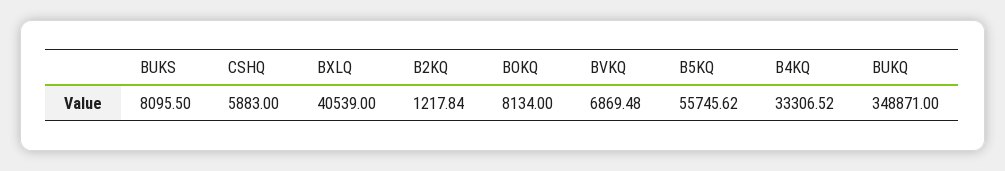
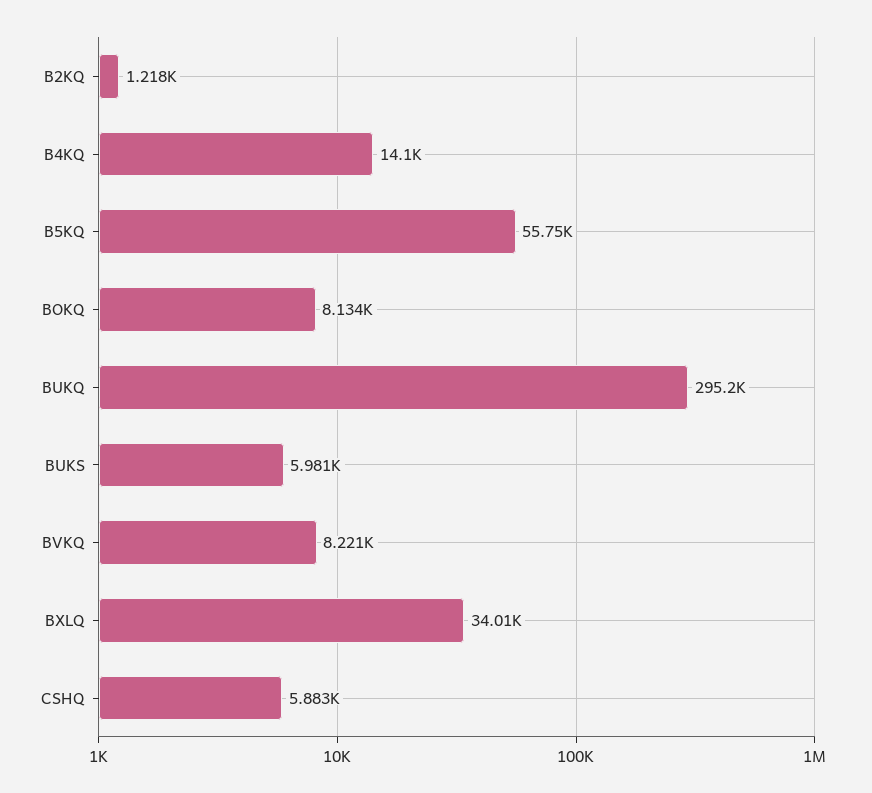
BUKS: 8095.5 -> 5981
BXLQ: 40539 -> 34010
BVKQ: 6869.48 -> 8221
B4KQ: 33306.52 -> 14100
BUKQ: 348871 -> 295200

